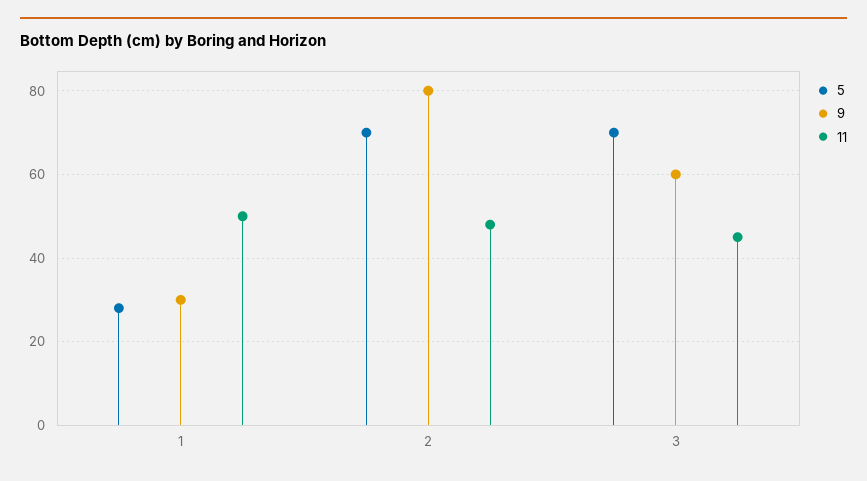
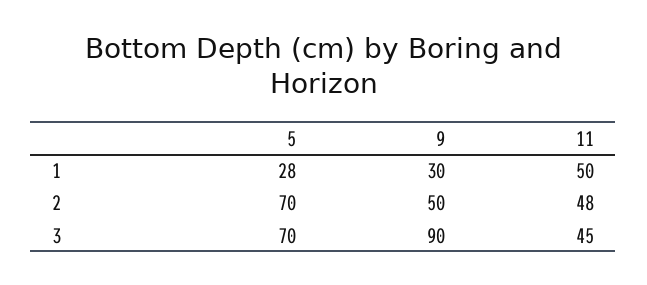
9, 2: 80 -> 50
9, 3: 60 -> 90

